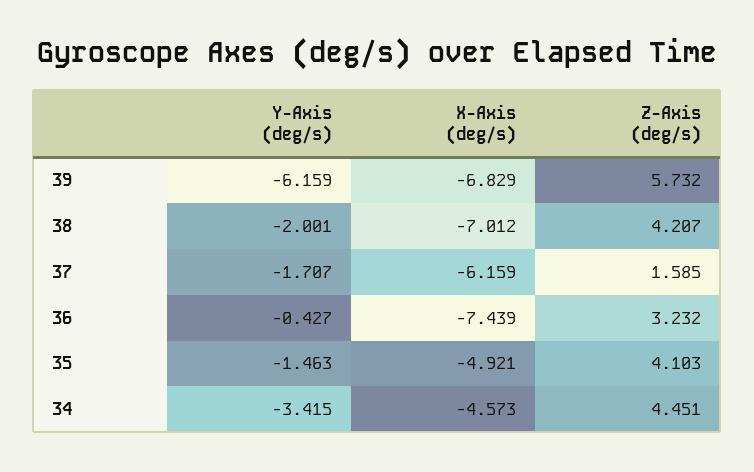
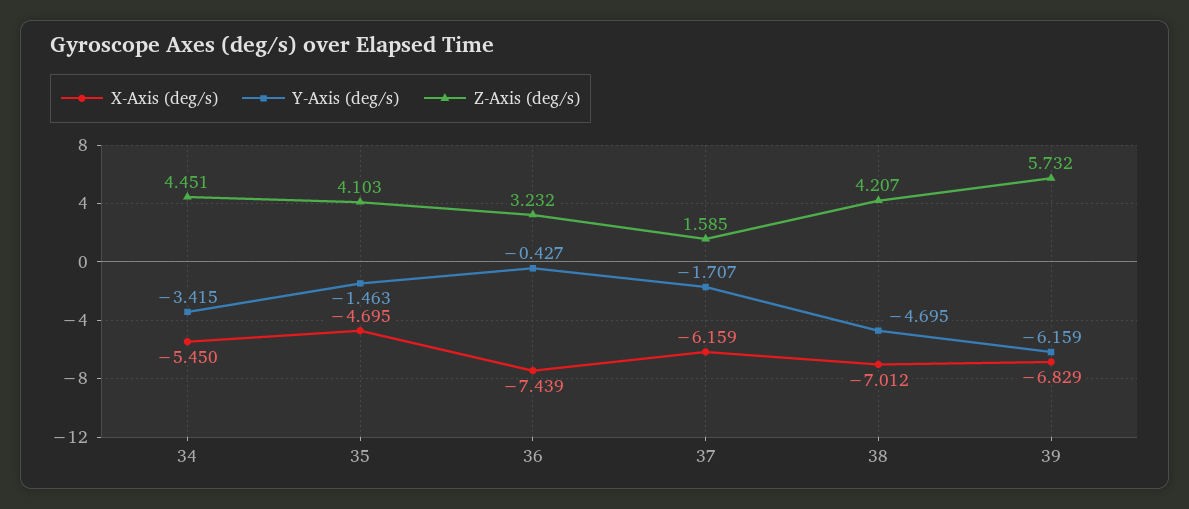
Y-Axis (deg/s), 38: -2.001 -> -4.695
X-Axis (deg/s), 35: -4.921 -> -4.695
X-Axis (deg/s), 34: -4.573 -> -5.45

